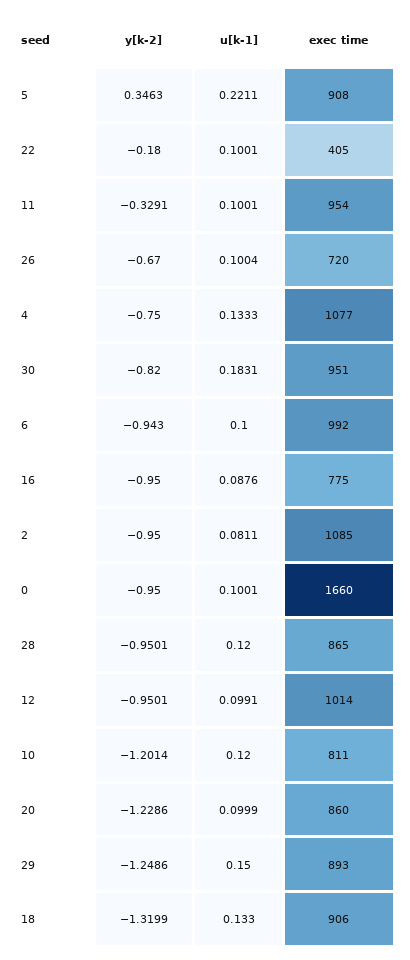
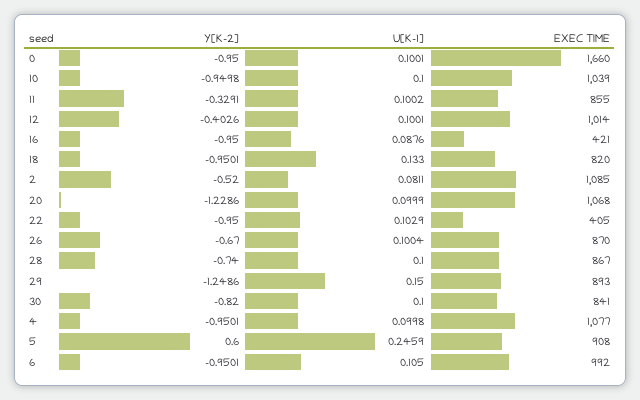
y[k-2], 5: 0.3463 -> 0.6
u[k-1], 5: 0.2211 -> 0.2459
y[k-2], 22: -0.18 -> -0.95
u[k-1], 22: 0.1001 -> 0.1029
u[k-1], 11: 0.1001 -> 0.1002
exec time, 11: 954 -> 855
exec time, 26: 720 -> 870
y[k-2], 4: -0.75 -> -0.9501
u[k-1], 4: 0.1333 -> 0.0998
u[k-1], 30: 0.1831 -> 0.1
exec time, 30: 951 -> 841
y[k-2], 6: -0.943 -> -0.9501
u[k-1], 6: 0.1 -> 0.105
exec time, 16: 775 -> 421
y[k-2], 2: -0.95 -> -0.52
y[k-2], 28: -0.9501 -> -0.74
u[k-1], 28: 0.12 -> 0.1
exec time, 28: 865 -> 867
y[k-2], 12: -0.9501 -> -0.4026
u[k-1], 12: 0.0991 -> 0.1001
y[k-2], 10: -1.2014 -> -0.9498
u[k-1], 10: 0.12 -> 0.1
exec time, 10: 811 -> 1039
exec time, 20: 860 -> 1068
y[k-2], 18: -1.3199 -> -0.9501
exec time, 18: 906 -> 820

